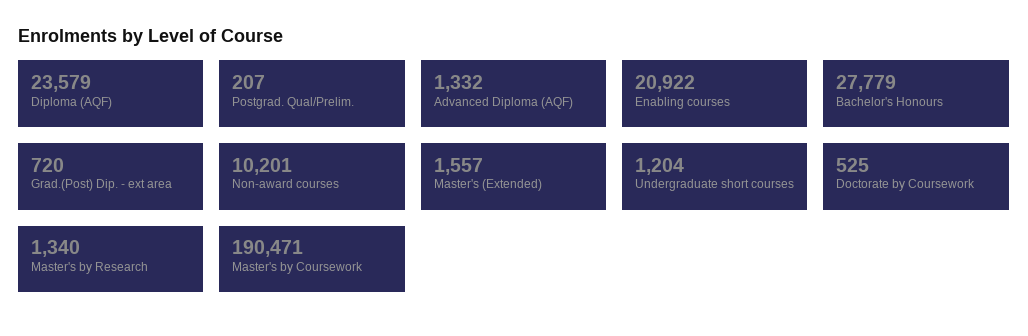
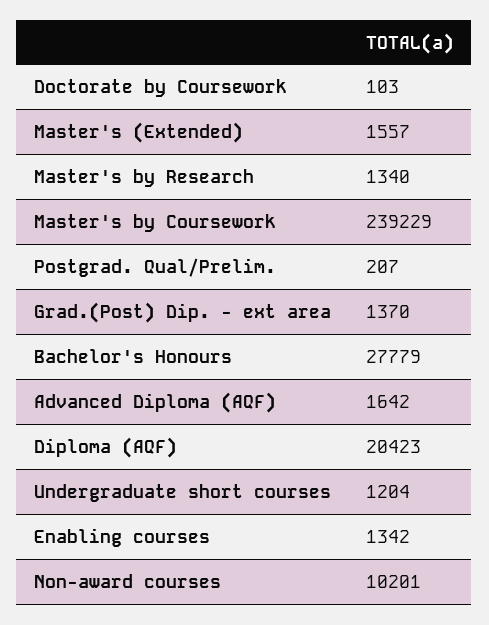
Diploma (AQF): 23579 -> 20423
Advanced Diploma (AQF): 1332 -> 1642
Enabling courses: 20922 -> 1342
Grad.(Post) Dip. - ext area: 720 -> 1370
Doctorate by Coursework: 525 -> 103
Master's by Coursework: 190471 -> 239229

